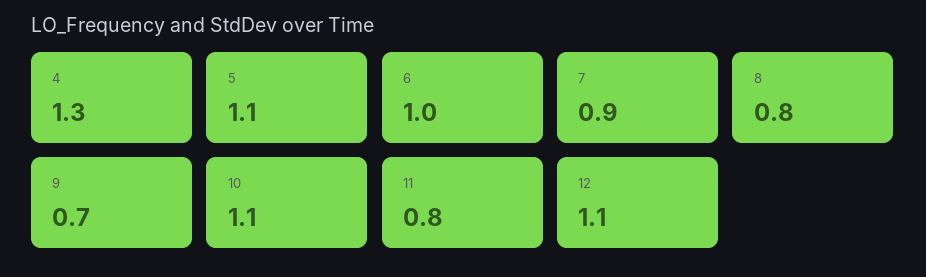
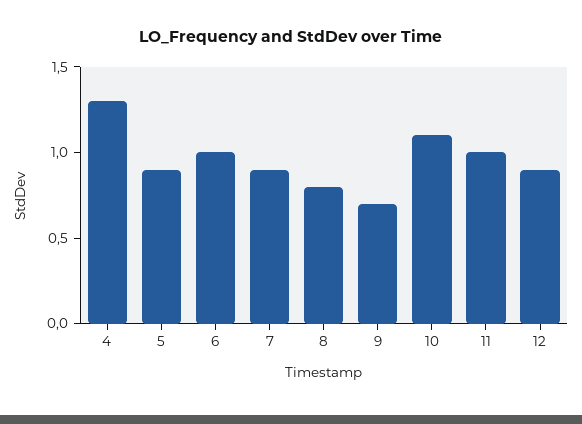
5: 1.1 -> 0.9
11: 0.8 -> 1
12: 1.1 -> 0.9

